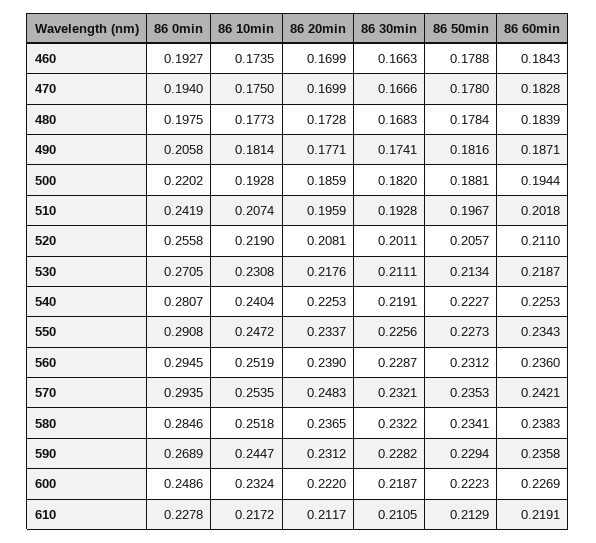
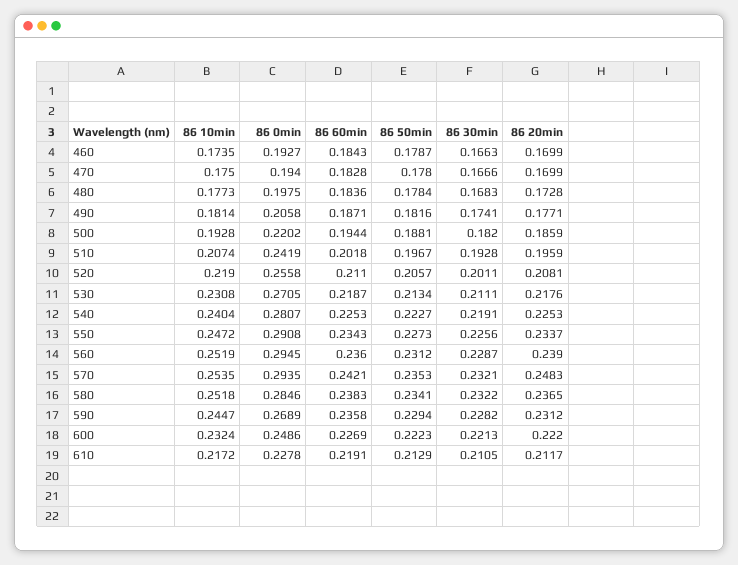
86 50min, 460: 0.1788 -> 0.1787
86 60min, 480: 0.1839 -> 0.1836
86 30min, 600: 0.2187 -> 0.2213

